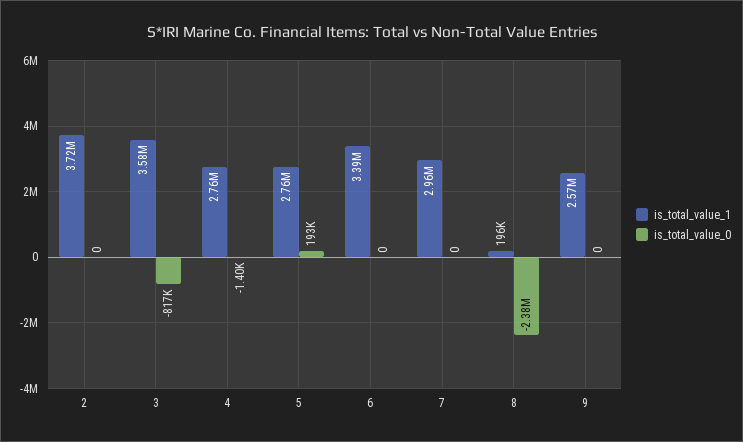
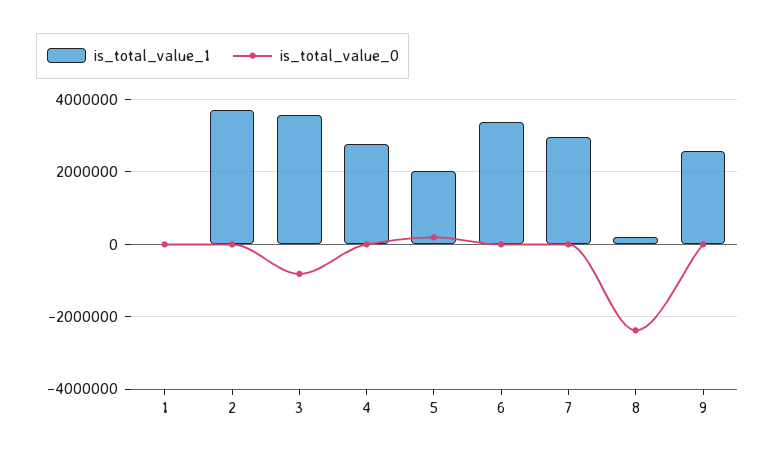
is_total_value_1, 5: 2760000 -> 2000000
is_total_value_1, 1: none -> 0
is_total_value_0, 1: none -> 0

